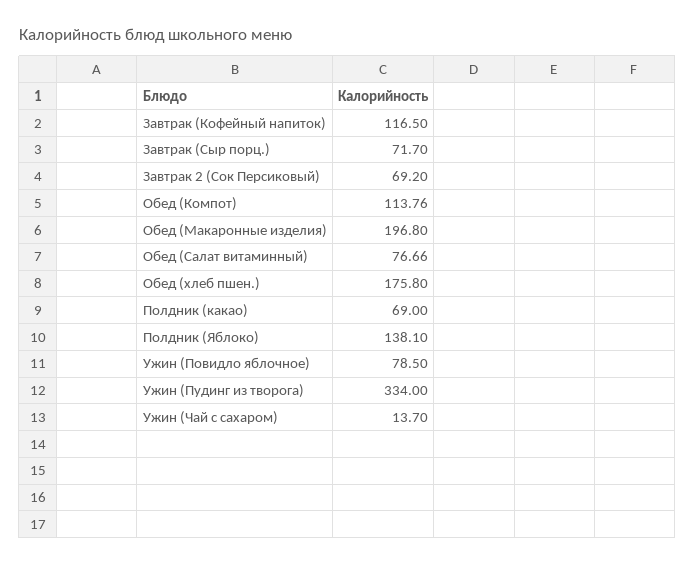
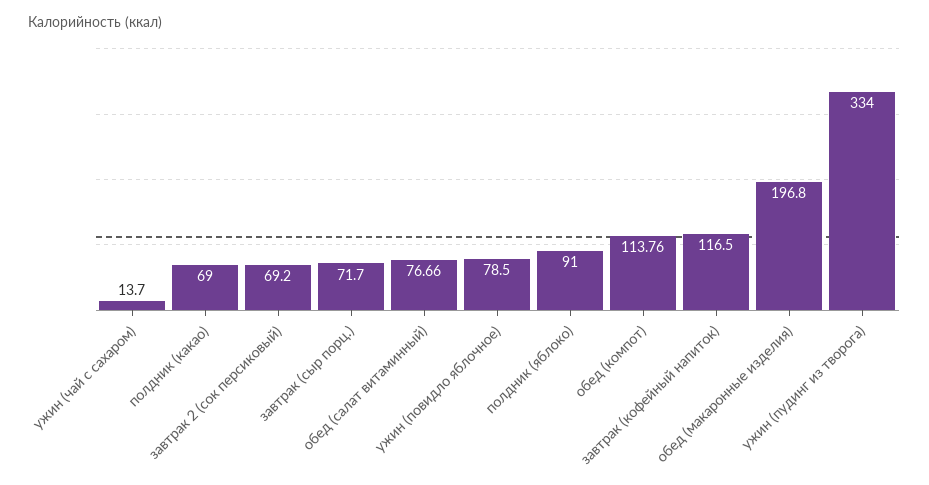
Обед (хлеб пшен.): 175.8 -> none
Полдник (Яблоко): 138.1 -> 91

